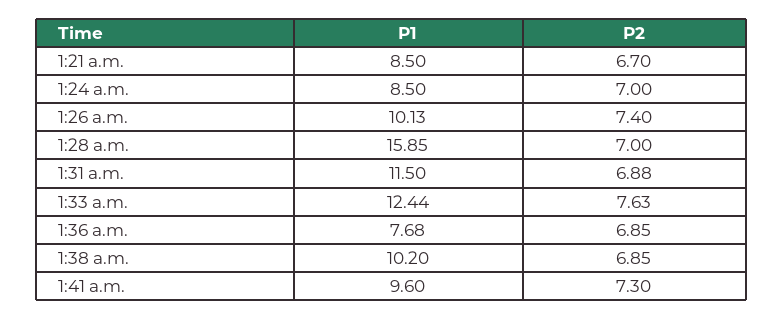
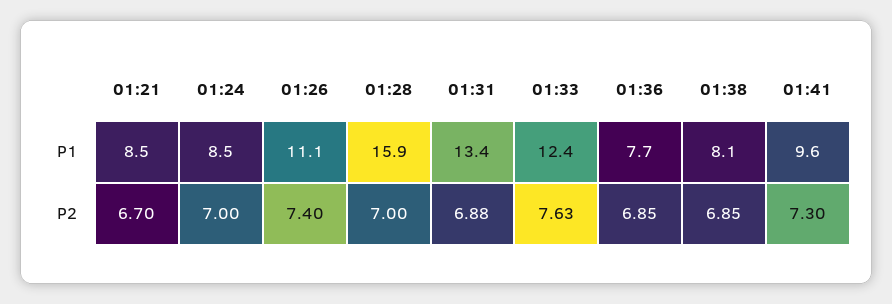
P1, 1:26 a.m.: 10.13 -> 11.1
P1, 1:31 a.m.: 11.5 -> 13.4
P1, 1:38 a.m.: 10.2 -> 8.1

